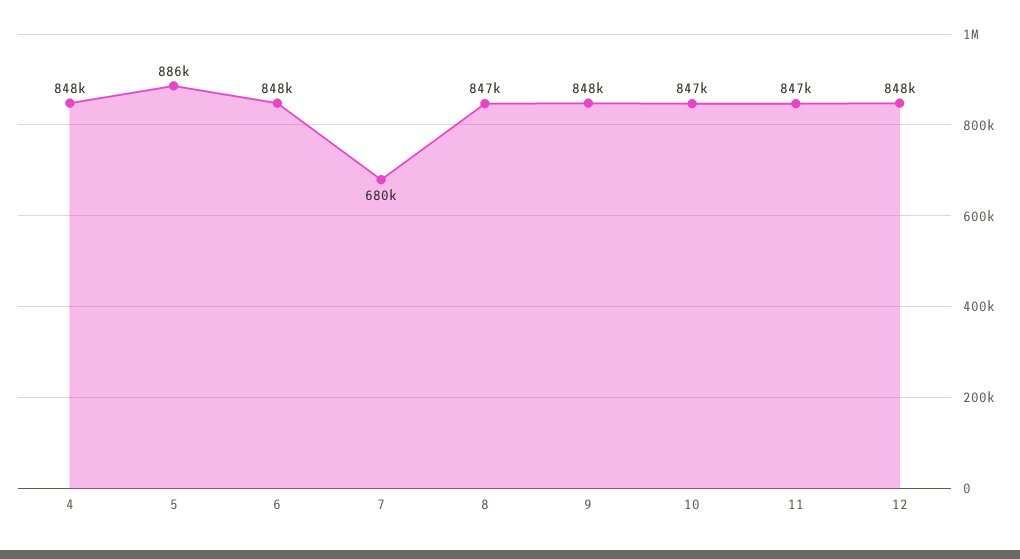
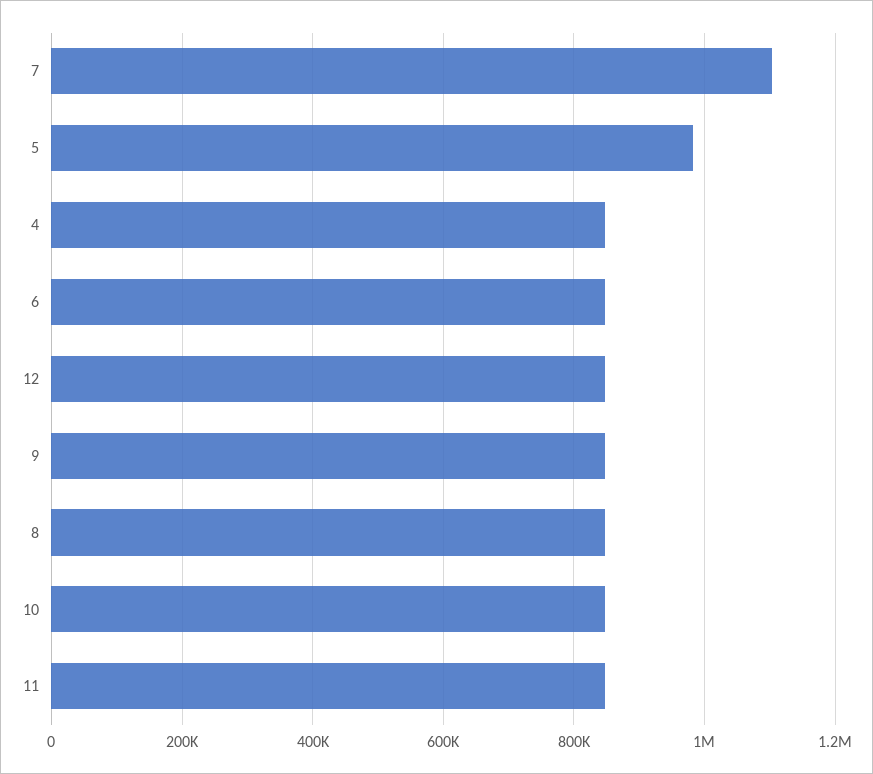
5: 886000 -> 980000
7: 680000 -> 1100000

